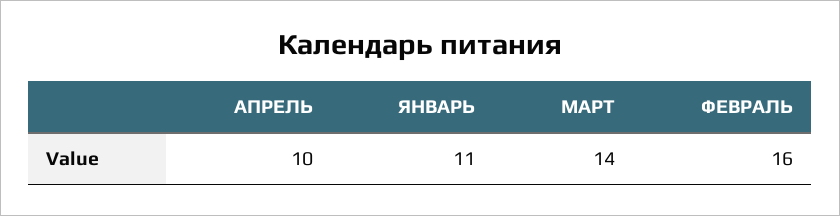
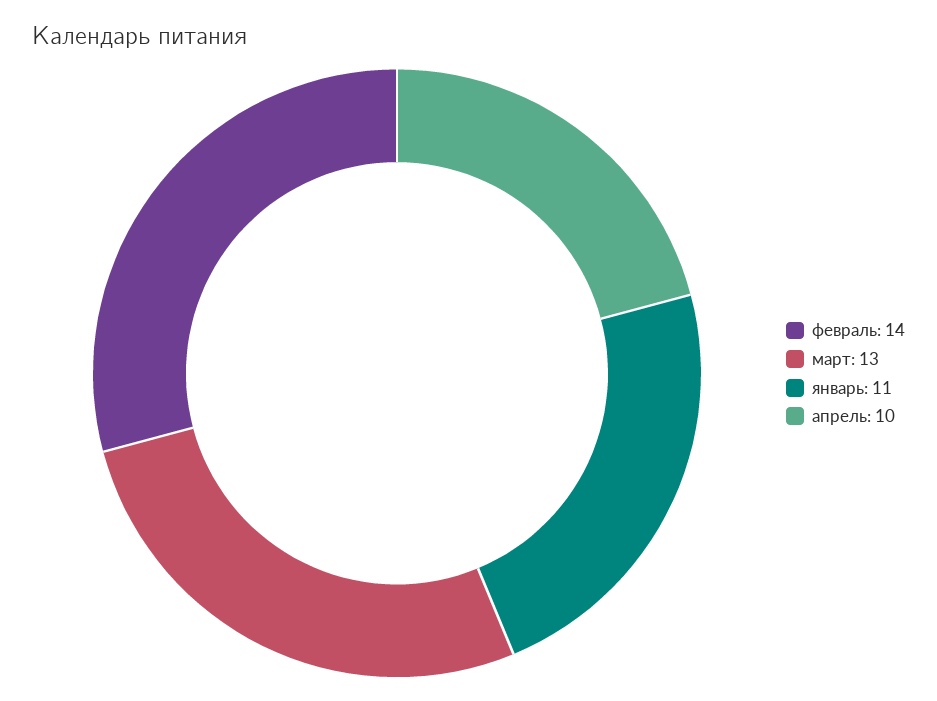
МАРТ: 14 -> 13
ФЕВРАЛЬ: 16 -> 14

